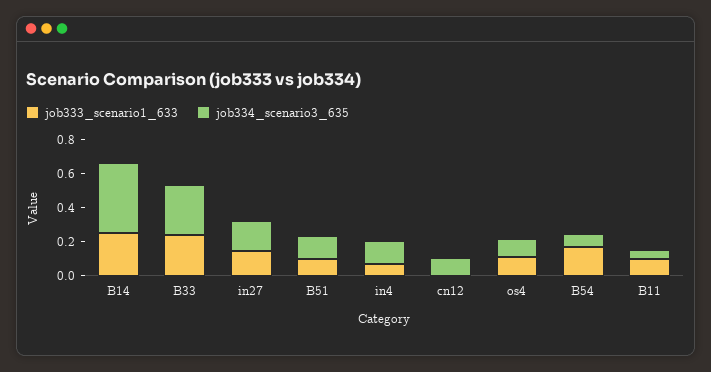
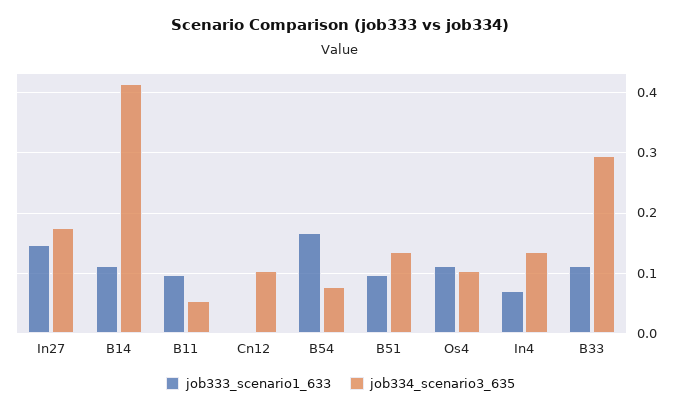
job333_scenario1_633, B14: 0.25 -> 0.11
job333_scenario1_633, B33: 0.25 -> 0.11

